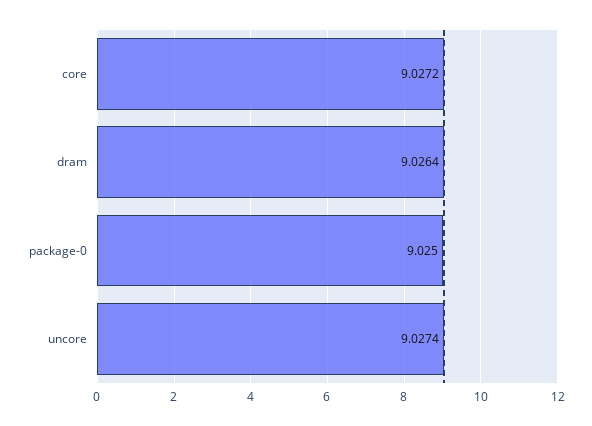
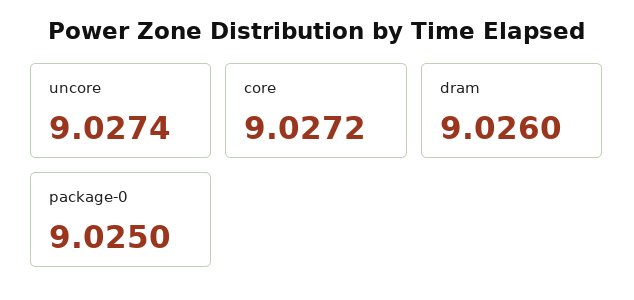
dram: 9.0264 -> 9.026

